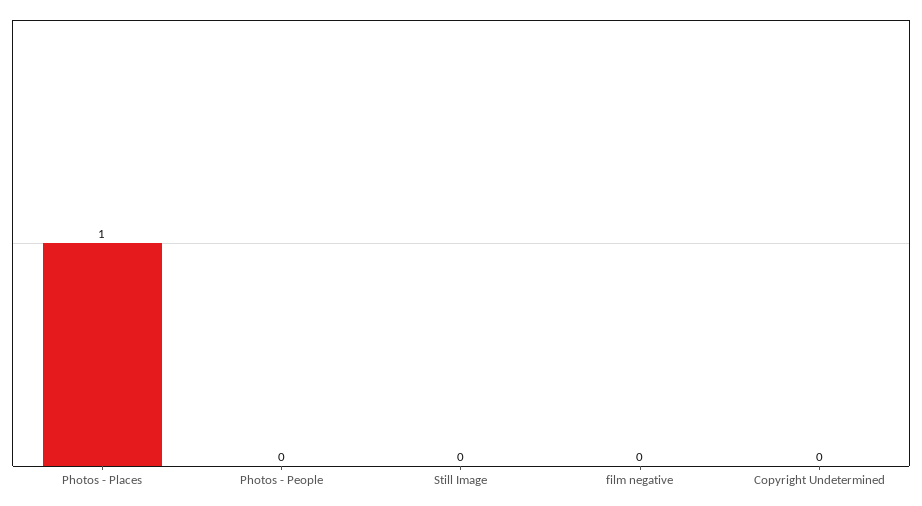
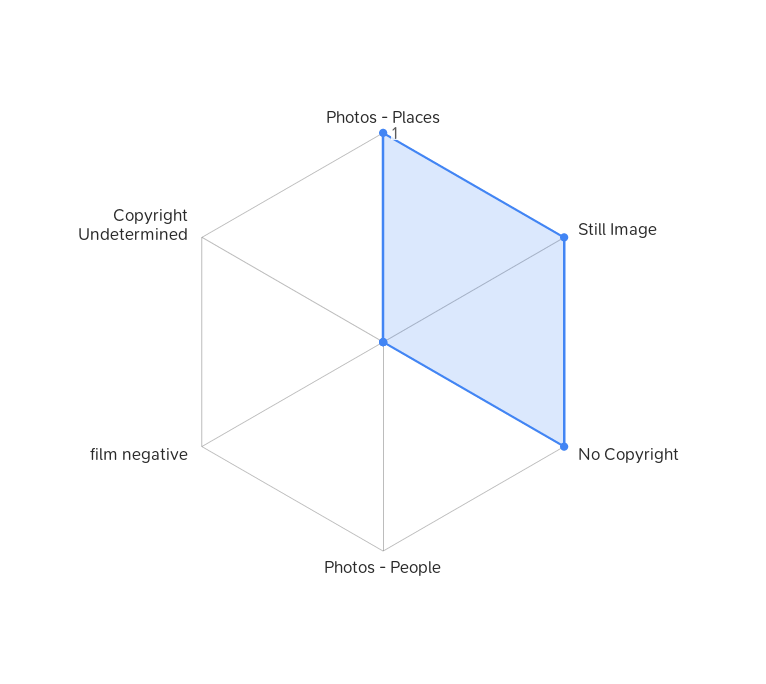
Still Image: 0 -> 1
No Copyright: none -> 1

